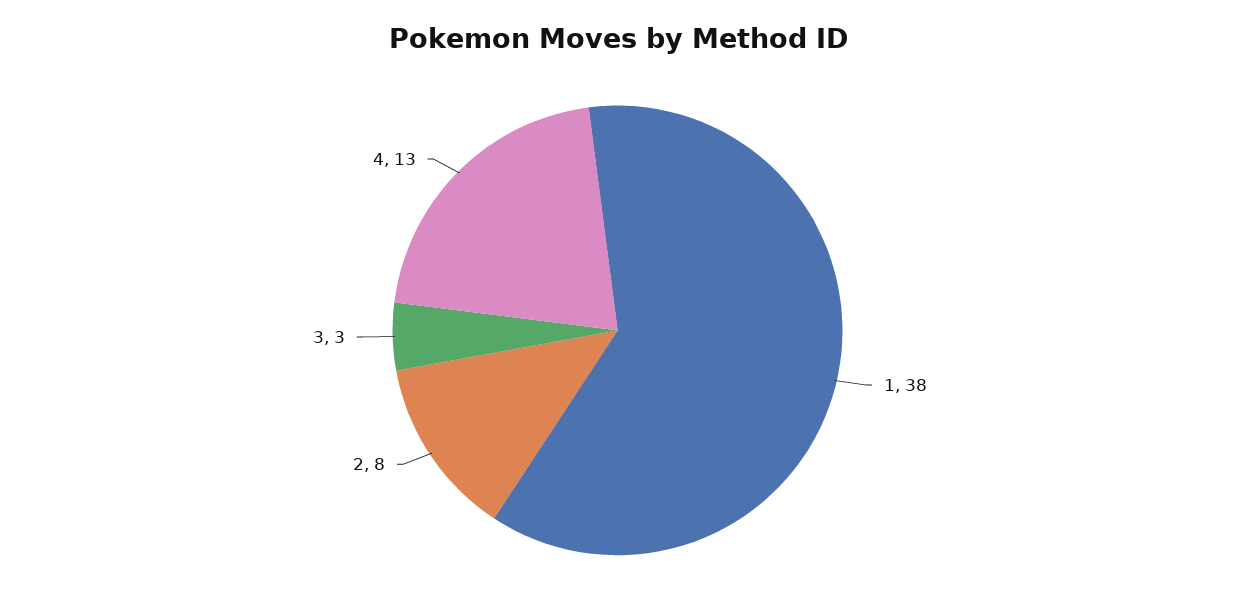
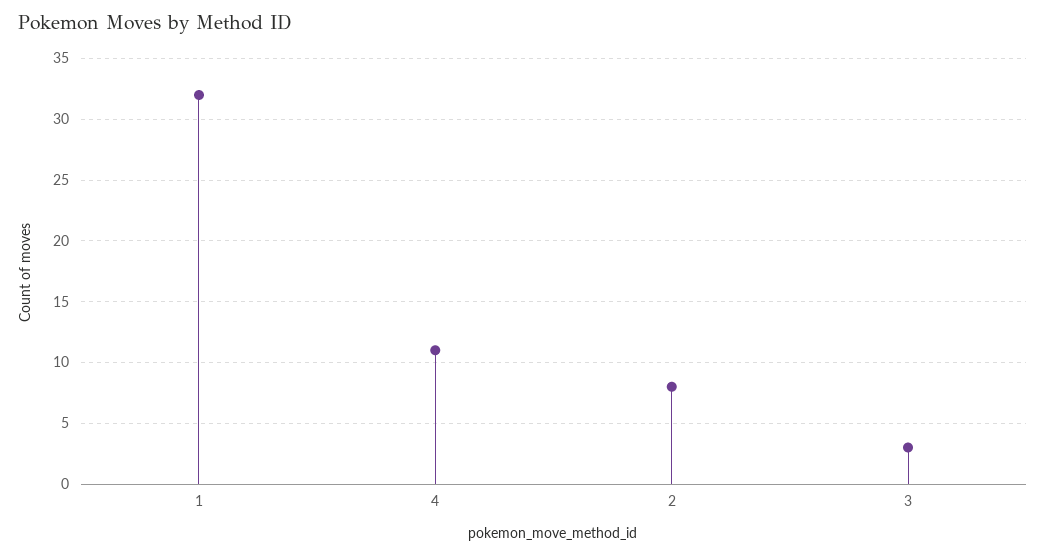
1: 38 -> 32
4: 13 -> 11

